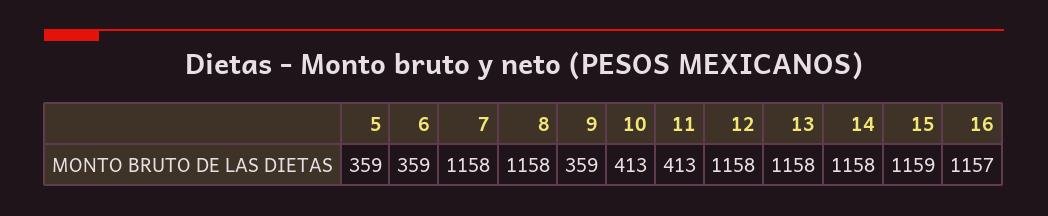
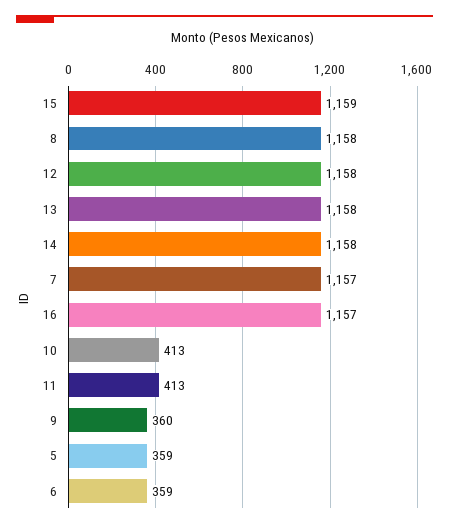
7: 1158 -> 1157
9: 359 -> 360

